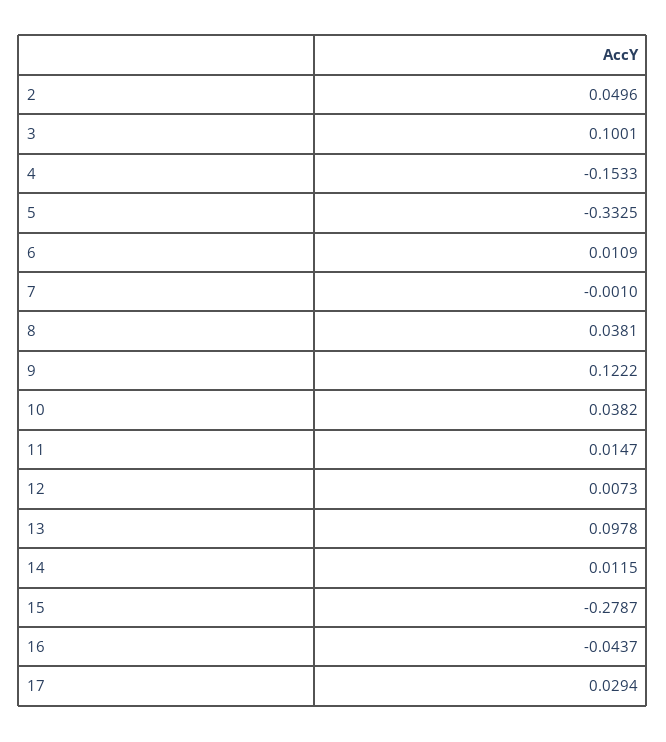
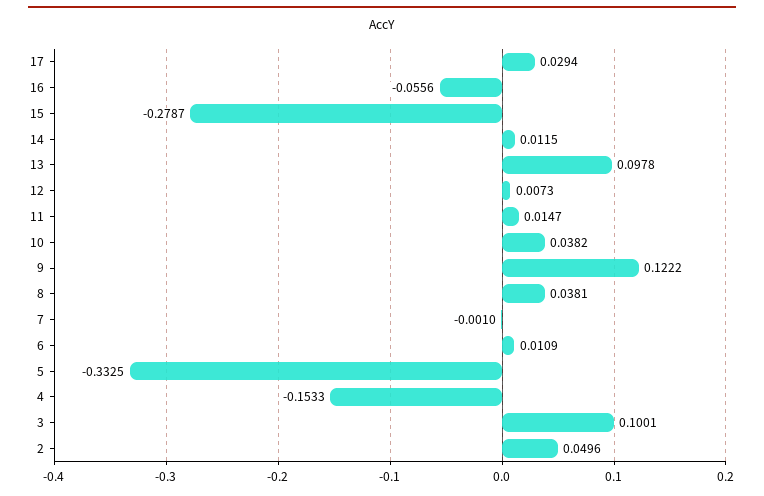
16: -0.0437 -> -0.0556

